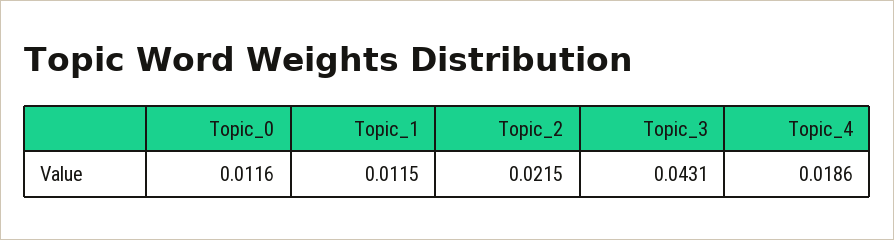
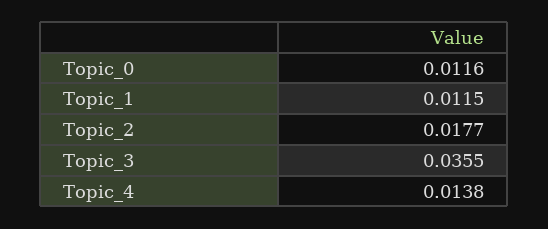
Topic_2: 0.0215 -> 0.0177
Topic_3: 0.0431 -> 0.0355
Topic_4: 0.0186 -> 0.0138

